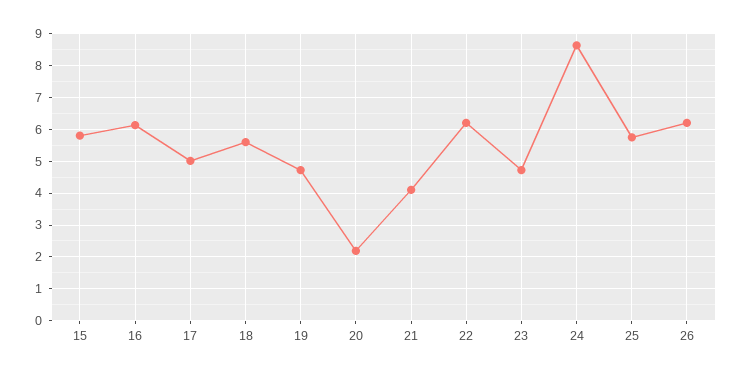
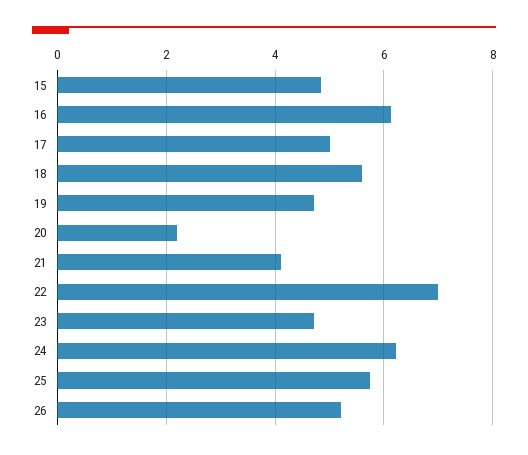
15: 5.8 -> 4.8
22: 6.2 -> 7
24: 8.6 -> 6.2
26: 6.2 -> 5.2

